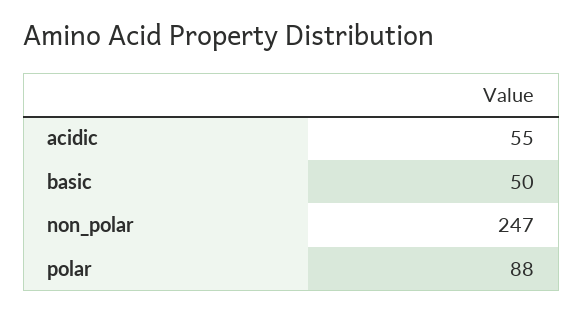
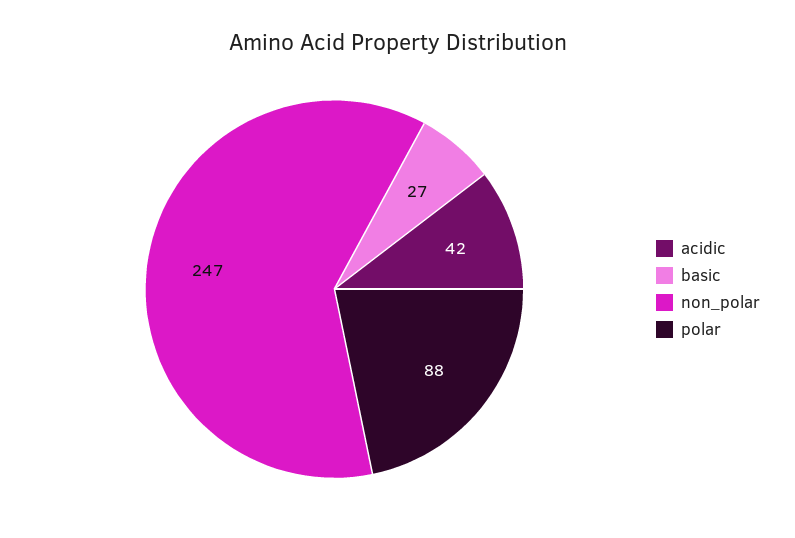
acidic: 55 -> 42
basic: 50 -> 27

